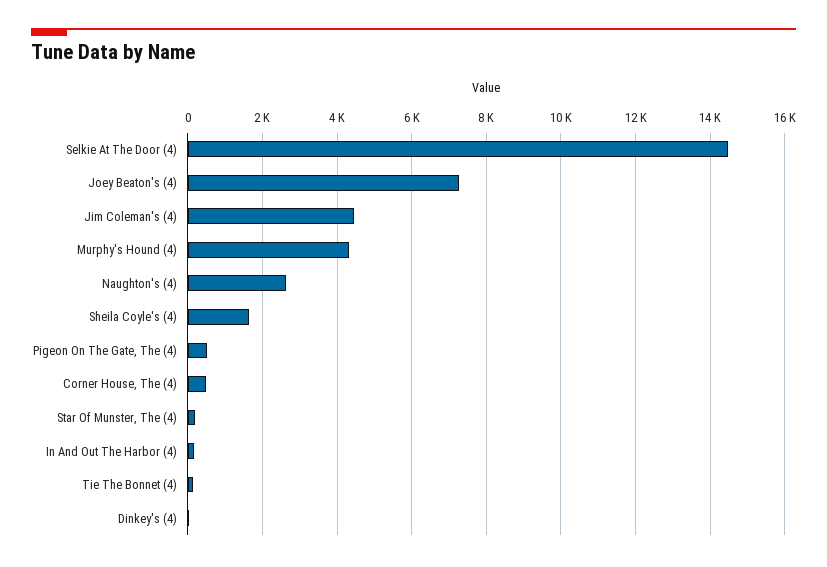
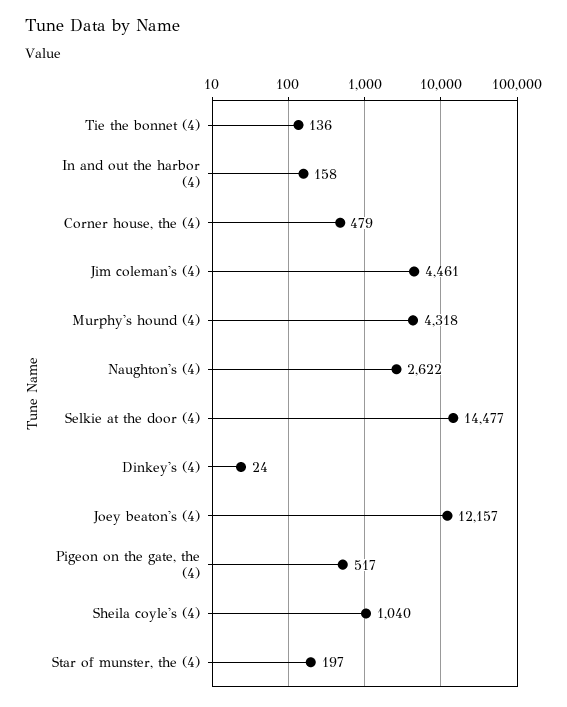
Joey Beaton's (4): 7200 -> 12157
Sheila Coyle's (4): 1600 -> 1040

